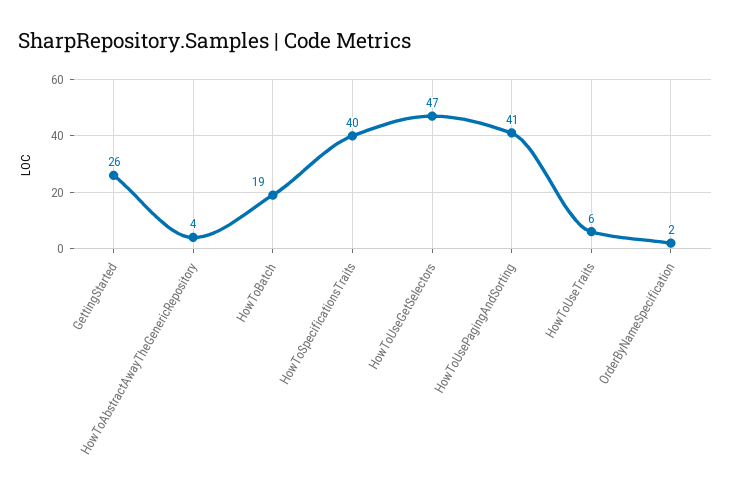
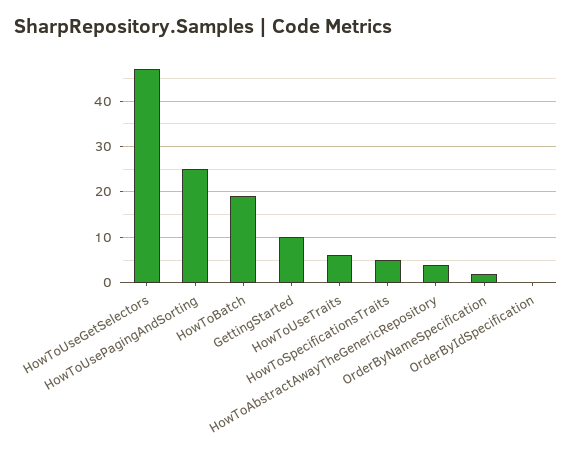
GettingStarted: 26 -> 10
HowToSpecificationsTraits: 40 -> 5
HowToUsePagingAndSorting: 41 -> 25
OrderByIdSpecification: none -> 0

